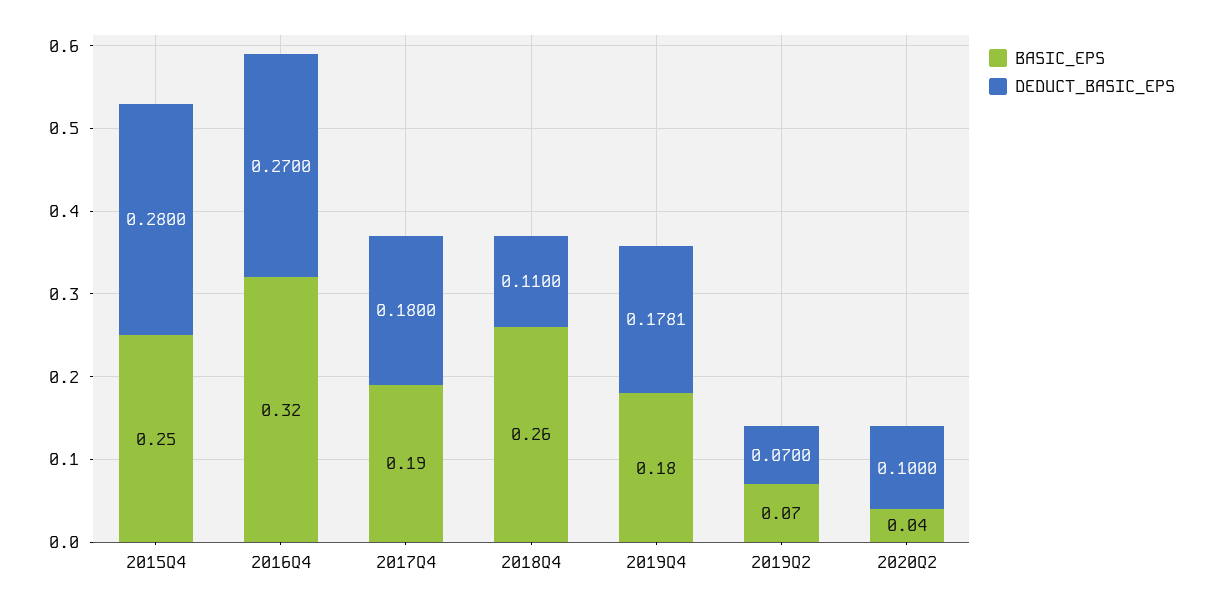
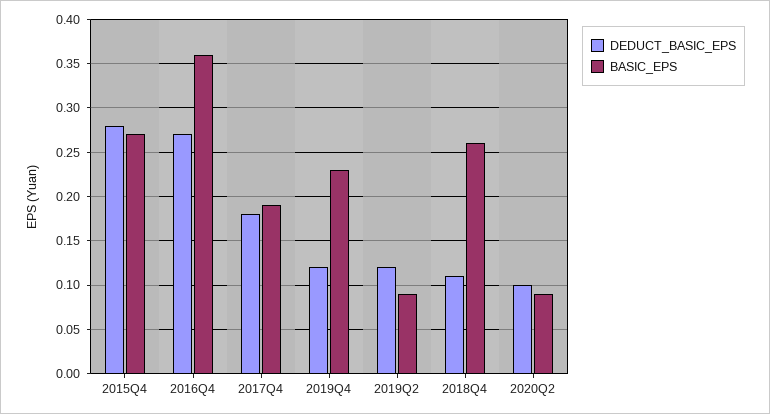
BASIC_EPS, 2015Q4: 0.25 -> 0.27
BASIC_EPS, 2016Q4: 0.32 -> 0.36
BASIC_EPS, 2019Q4: 0.18 -> 0.23
DEDUCT_BASIC_EPS, 2019Q4: 0.1781 -> 0.12
BASIC_EPS, 2019Q2: 0.07 -> 0.09
DEDUCT_BASIC_EPS, 2019Q2: 0.07 -> 0.12
BASIC_EPS, 2020Q2: 0.04 -> 0.09

